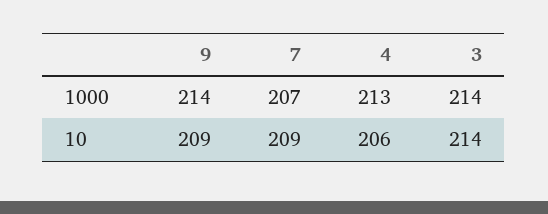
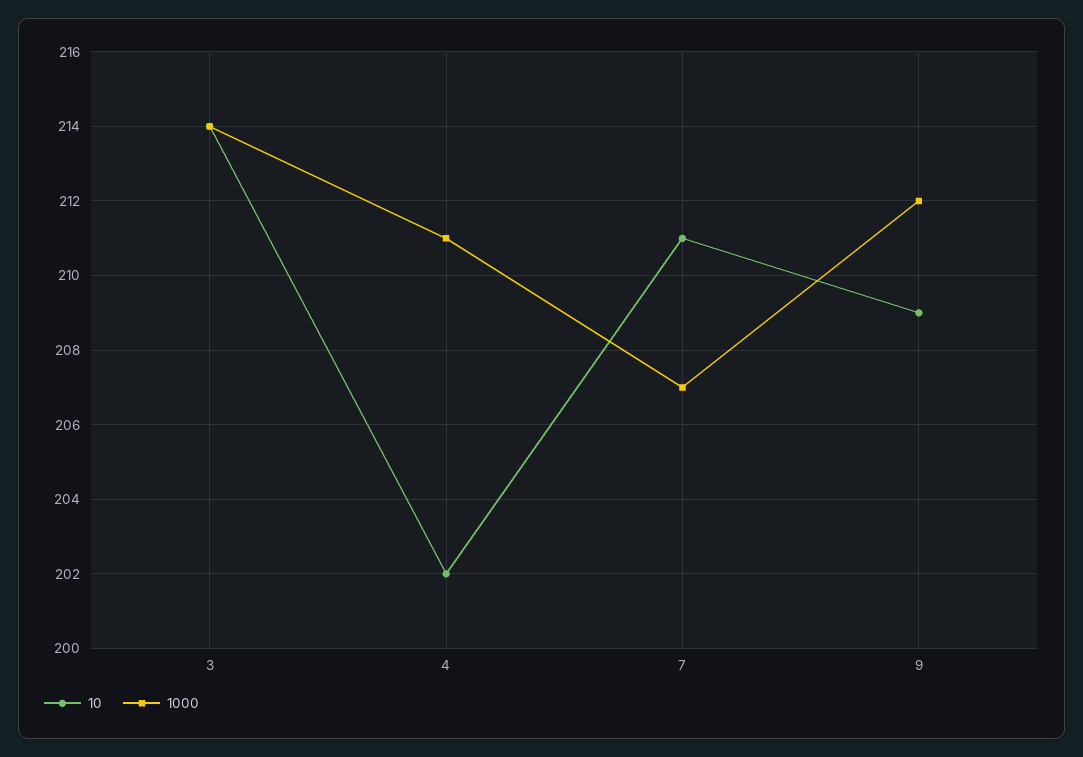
1000, 9: 214 -> 212
1000, 4: 213 -> 211
10, 7: 209 -> 211
10, 4: 206 -> 202

